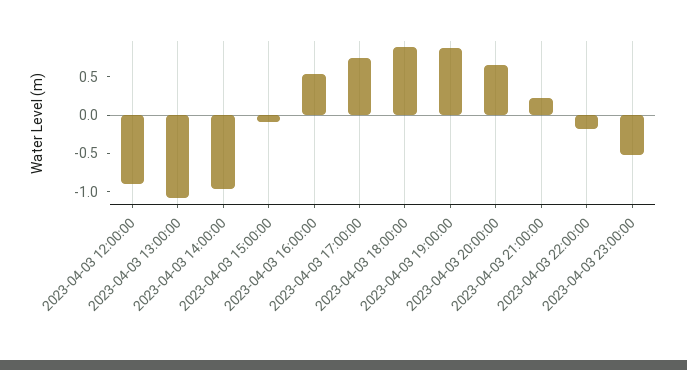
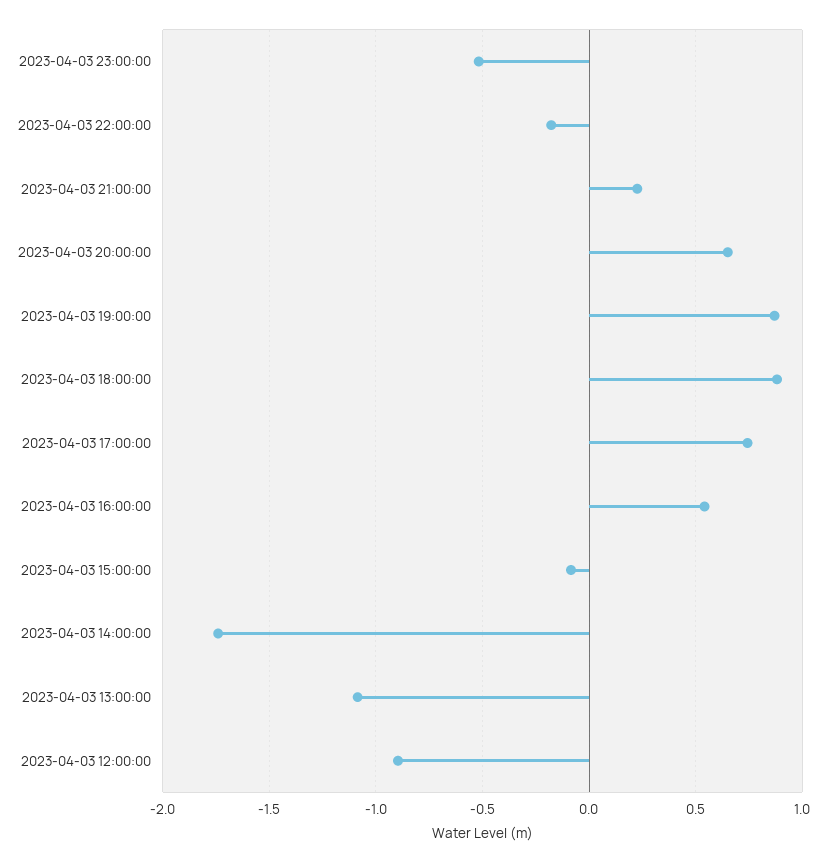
2023-04-03 14:00:00: -1 -> -1.75

